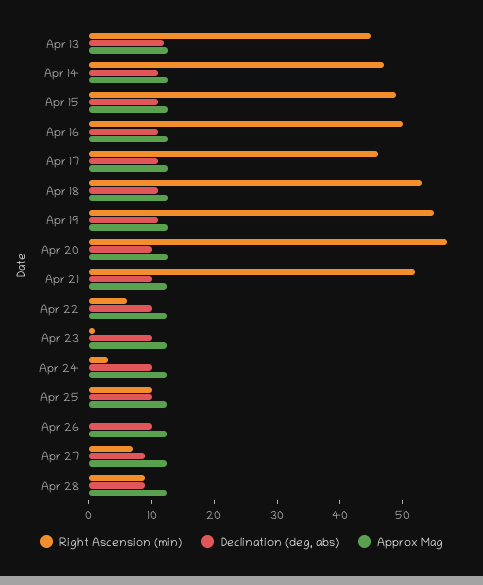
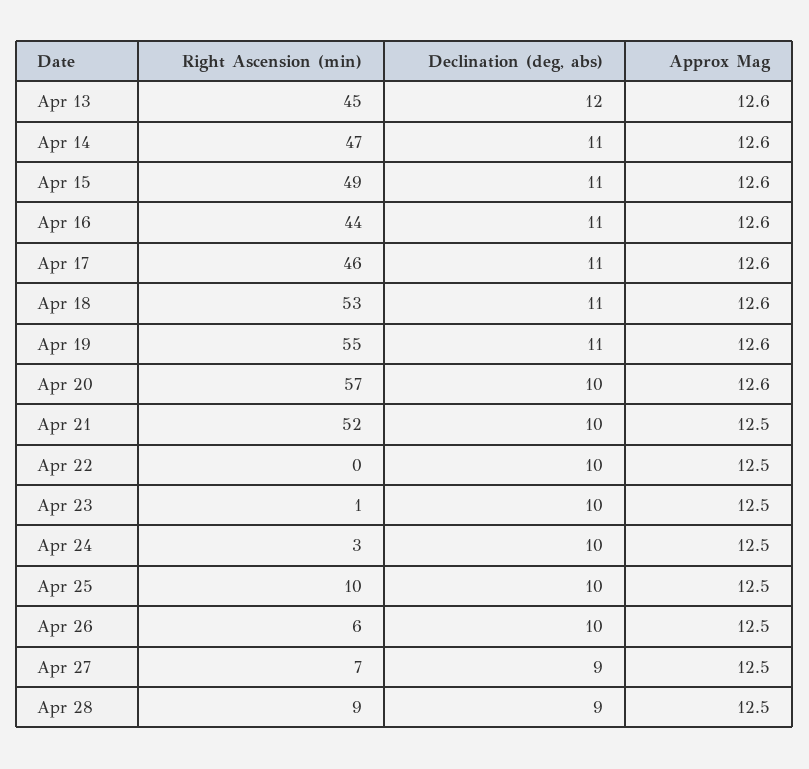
Right Ascension (min), Apr 16: 50 -> 44
Right Ascension (min), Apr 22: 6 -> 0
Right Ascension (min), Apr 26: 0 -> 6

